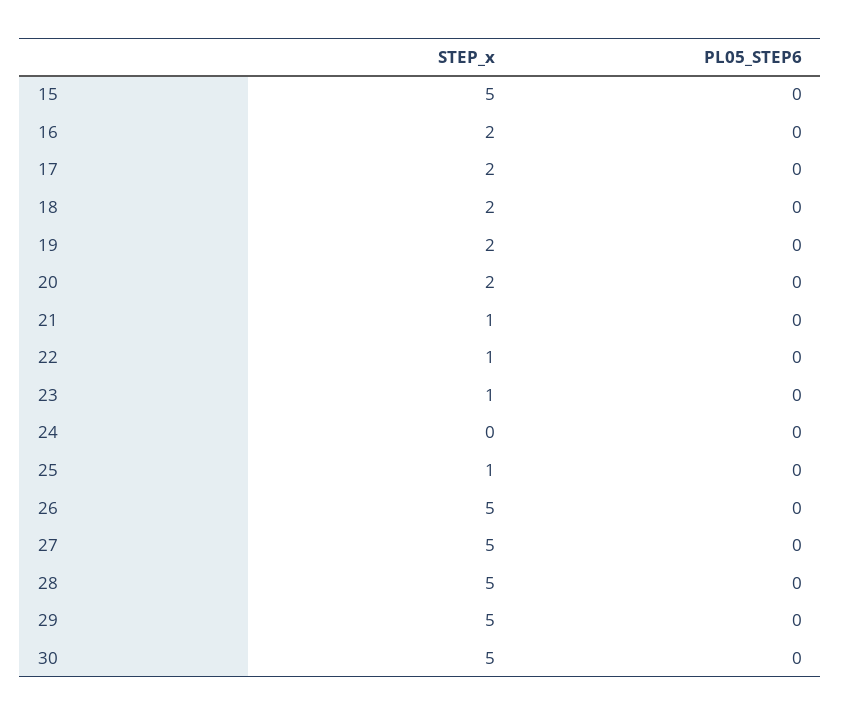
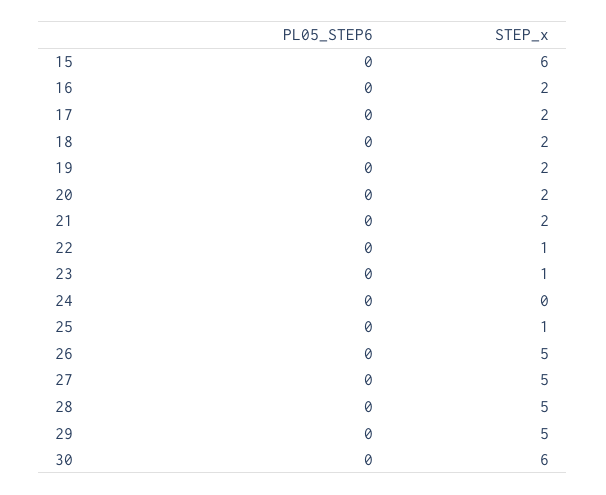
STEP_x, 15: 5 -> 6
STEP_x, 21: 1 -> 2
STEP_x, 30: 5 -> 6

